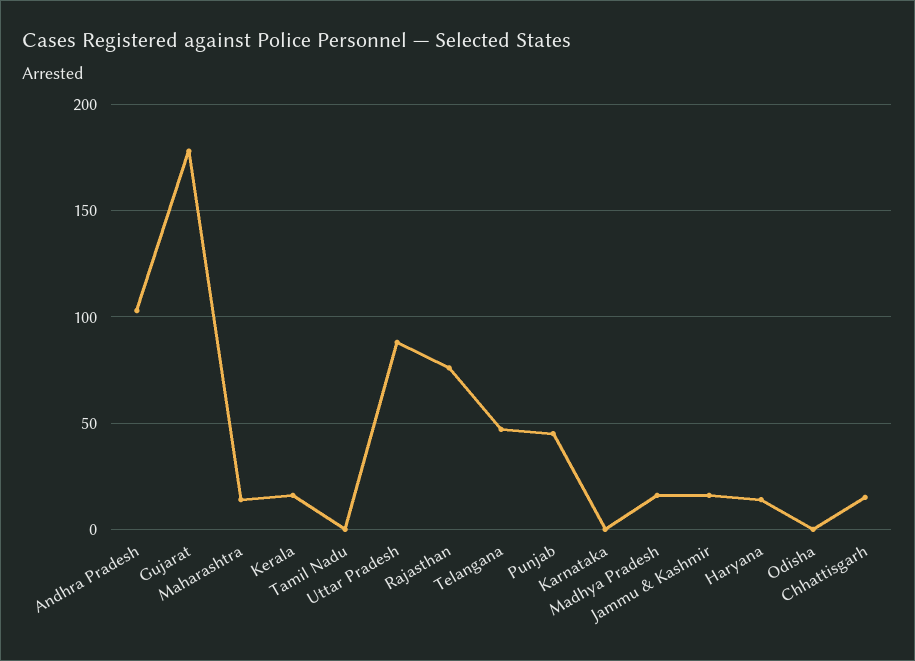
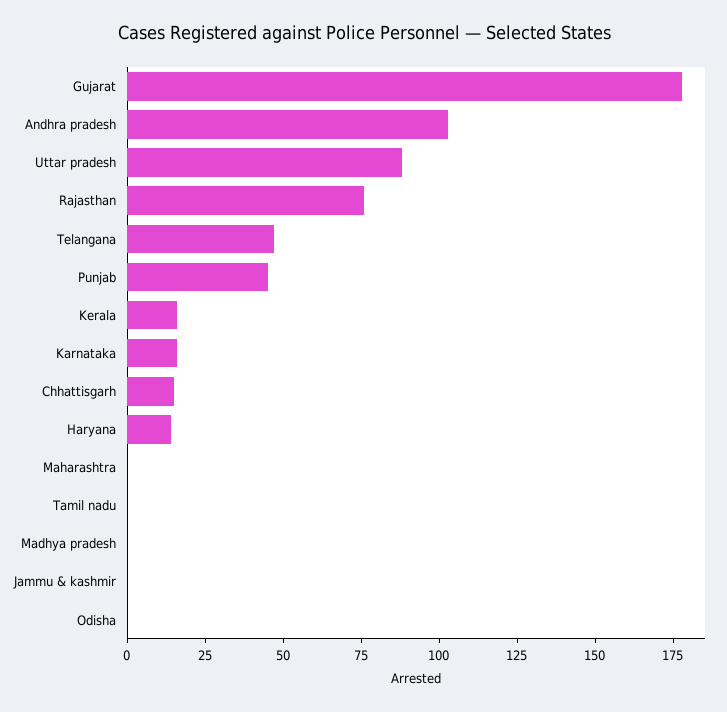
Maharashtra: 15 -> 0
Karnataka: 0 -> 15
Madhya Pradesh: 15 -> 0
Jammu & Kashmir: 15 -> 0

